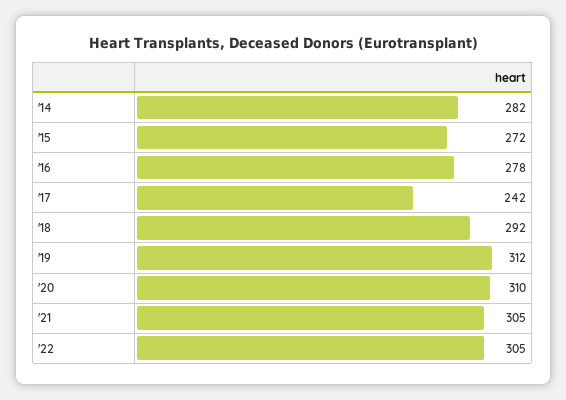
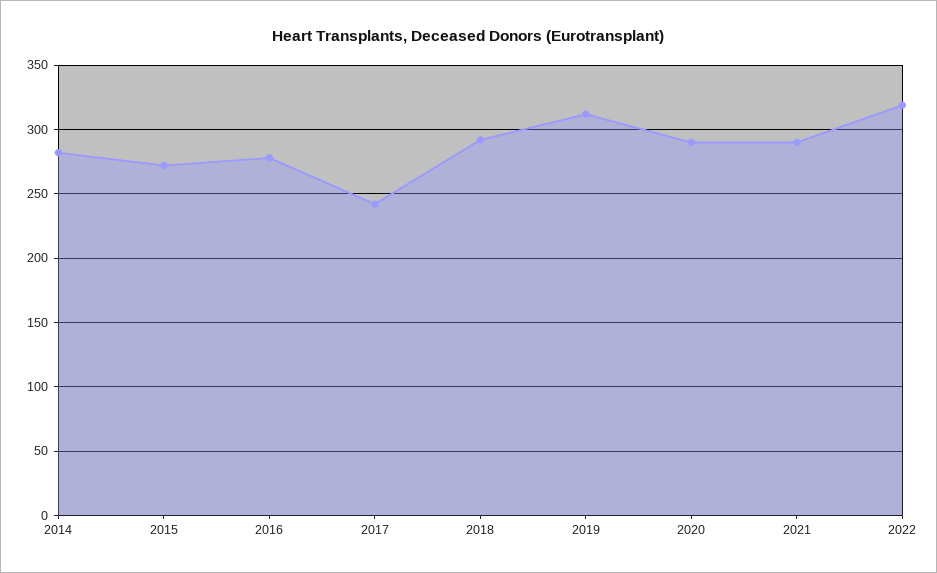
'20: 310 -> 290
'21: 305 -> 290
'22: 305 -> 320

